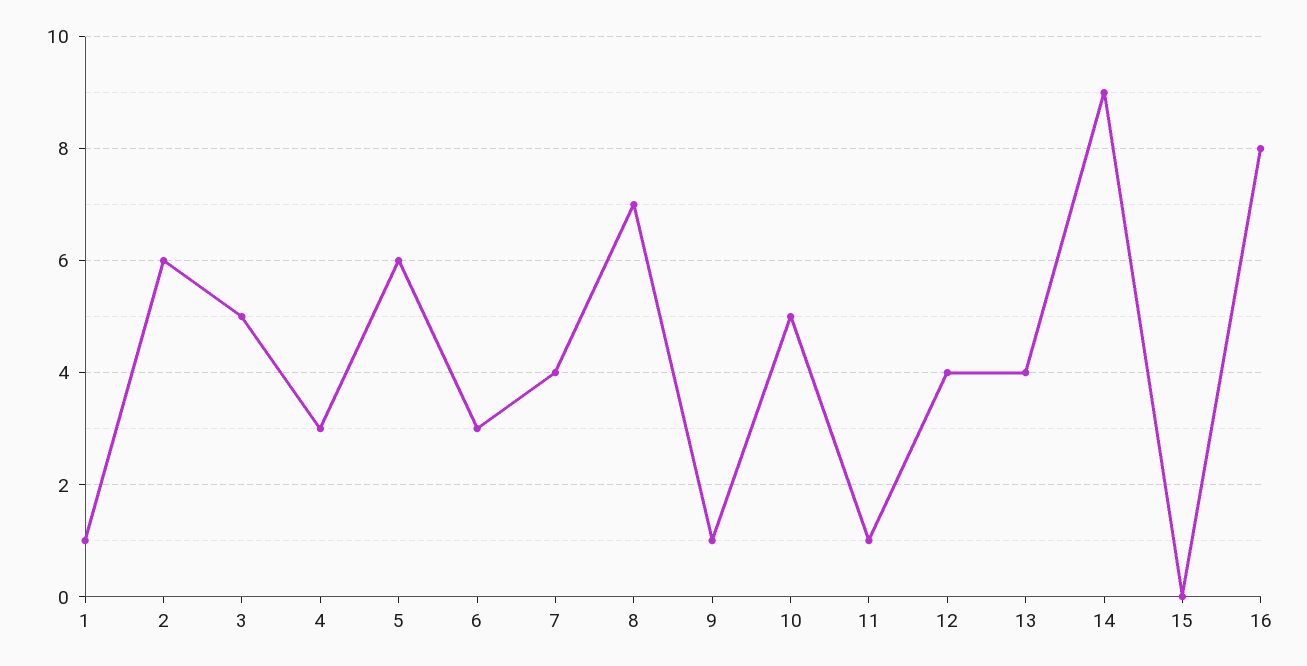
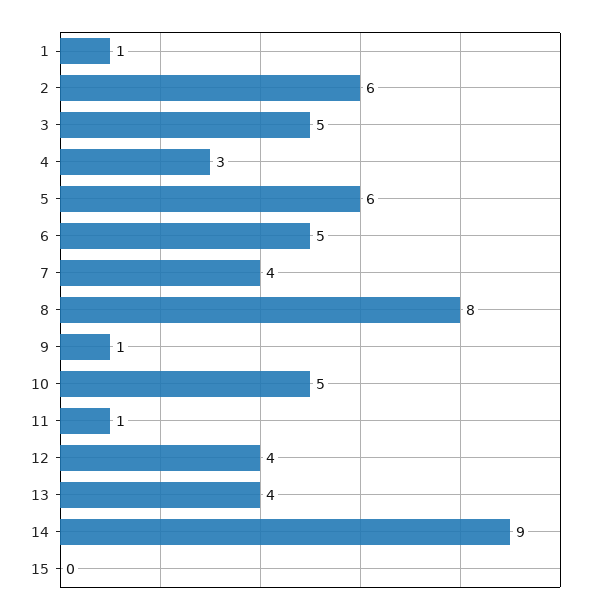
6: 3 -> 5
8: 7 -> 8
16: 8 -> none

